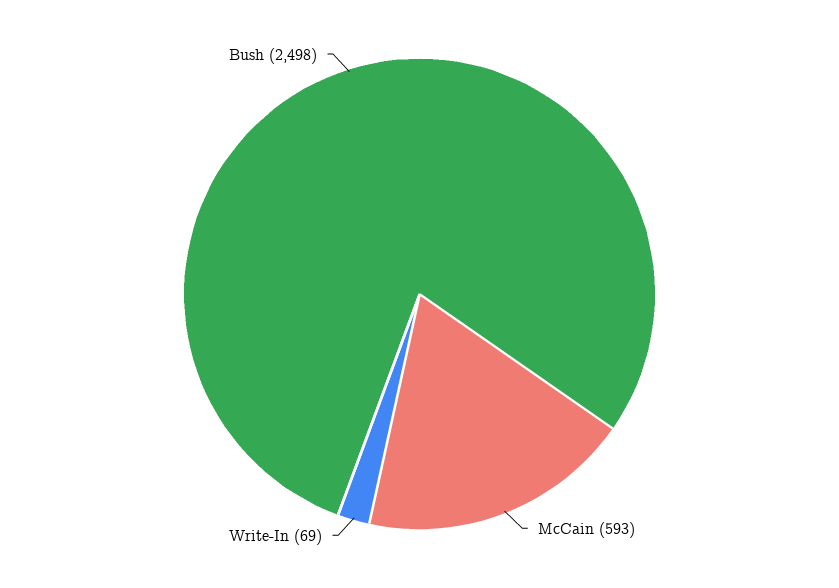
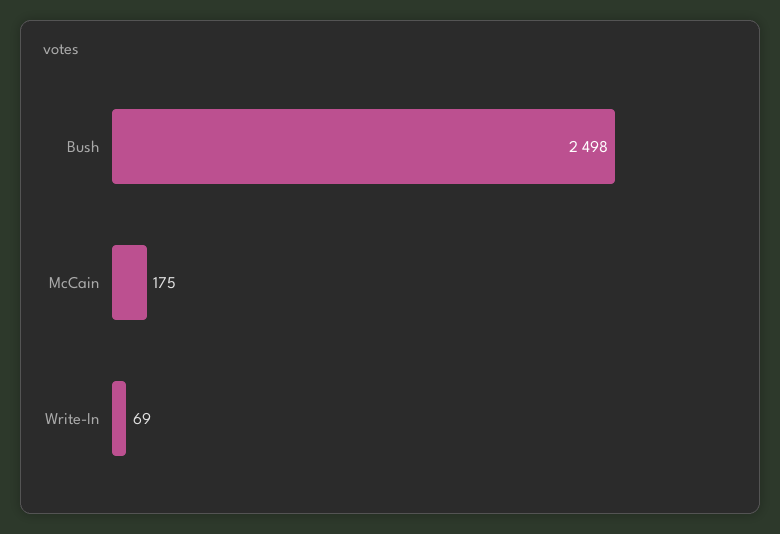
McCain: 593 -> 175

